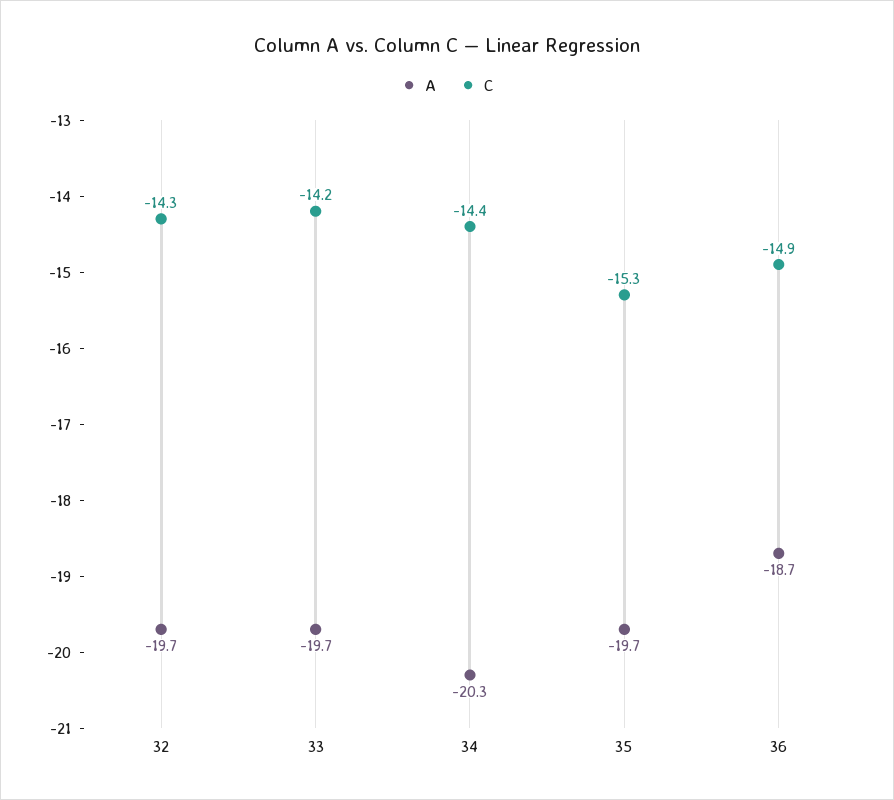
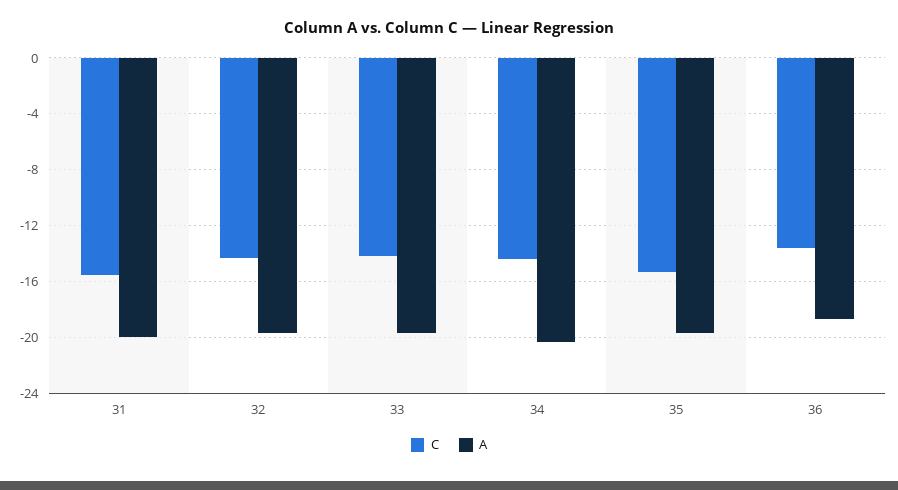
C, 36: -14.9 -> -13.5
C, 31: none -> -15.5
A, 31: none -> -20

